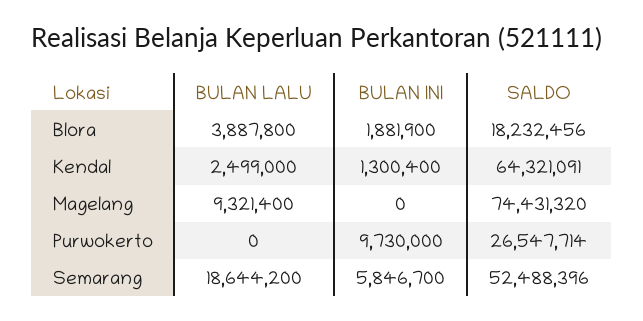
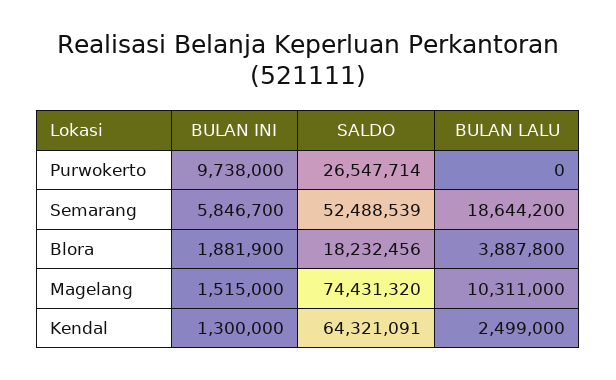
BULAN INI, Kendal: 1300400 -> 1300000
BULAN LALU, Magelang: 9321400 -> 10311000
BULAN INI, Magelang: 0 -> 1515000
BULAN INI, Purwokerto: 9730000 -> 9738000
SALDO, Semarang: 52488396 -> 52488539

